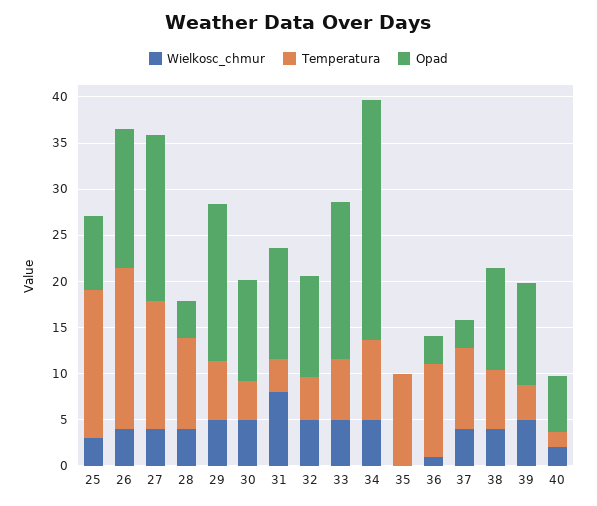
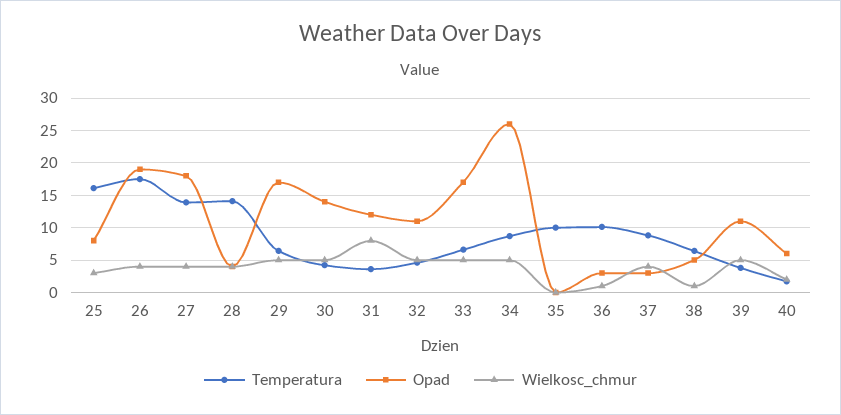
Opad, 26: 15 -> 19
Temperatura, 28: 10 -> 14
Opad, 30: 11 -> 14
Wielkosc_chmur, 38: 4 -> 1
Opad, 38: 11 -> 5

